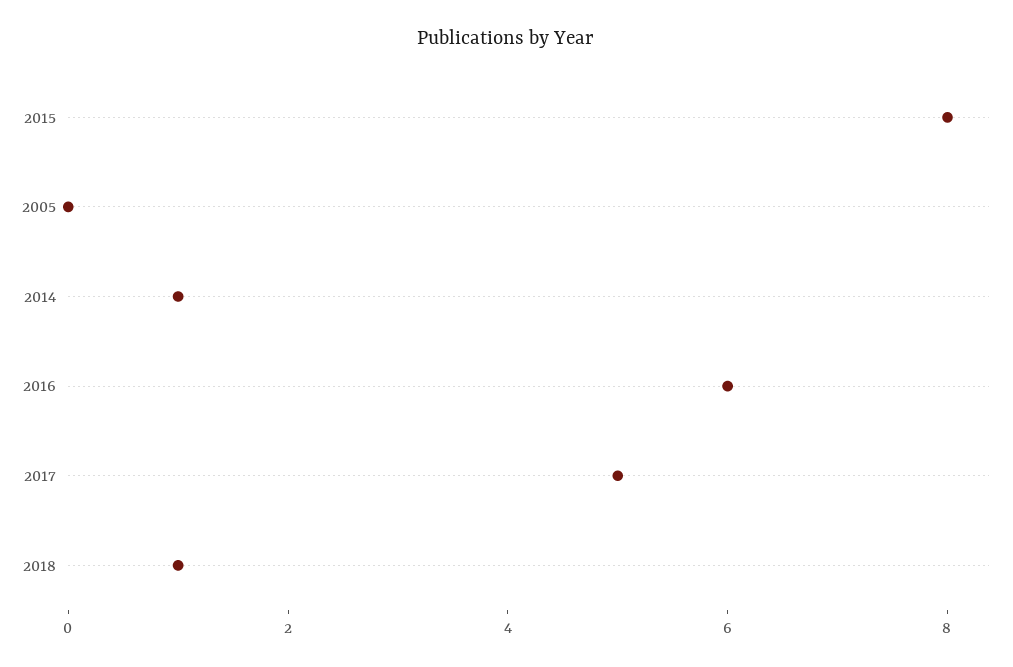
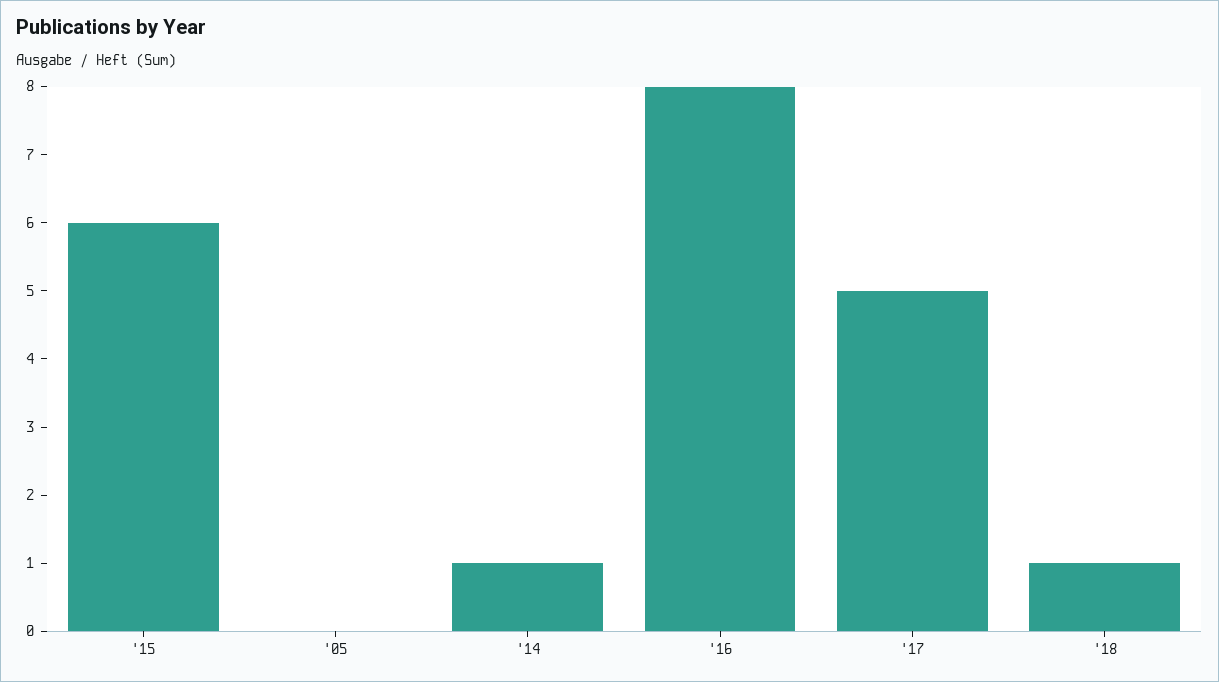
2015: 8 -> 6
2016: 6 -> 8

